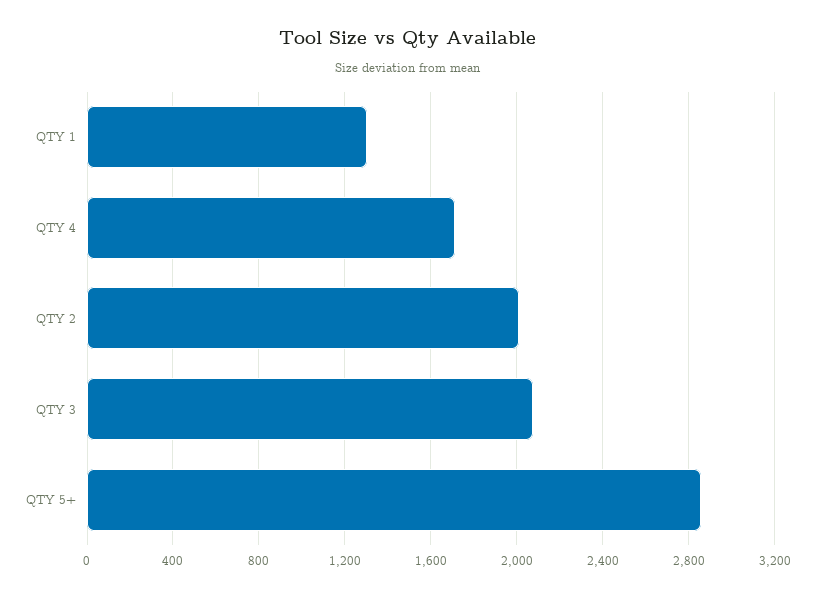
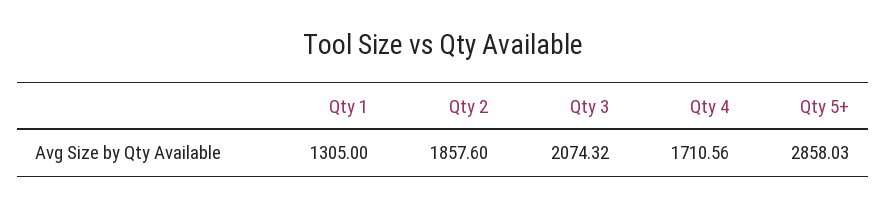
QTY 2: 2000 -> 1857.6

